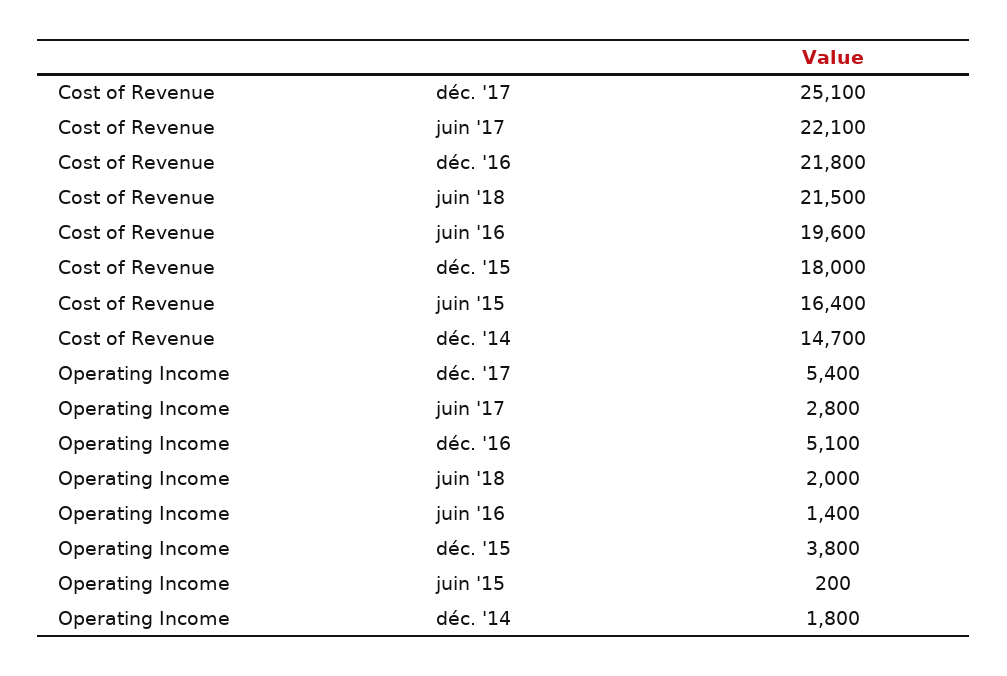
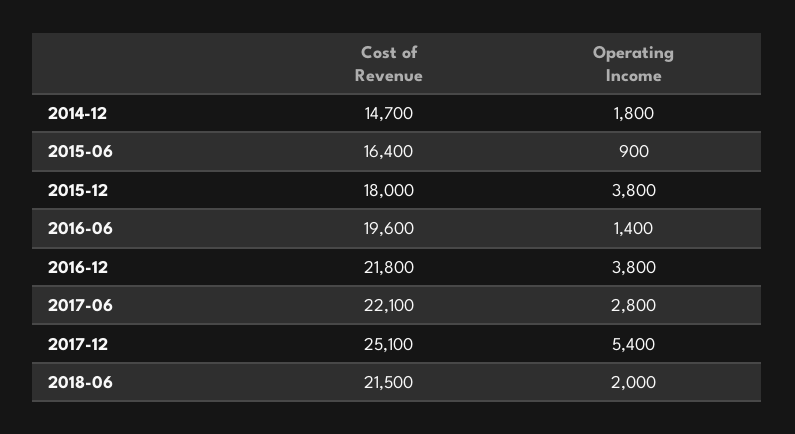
Operating Income, déc. '16: 5100 -> 3800
Operating Income, juin '15: 200 -> 900

